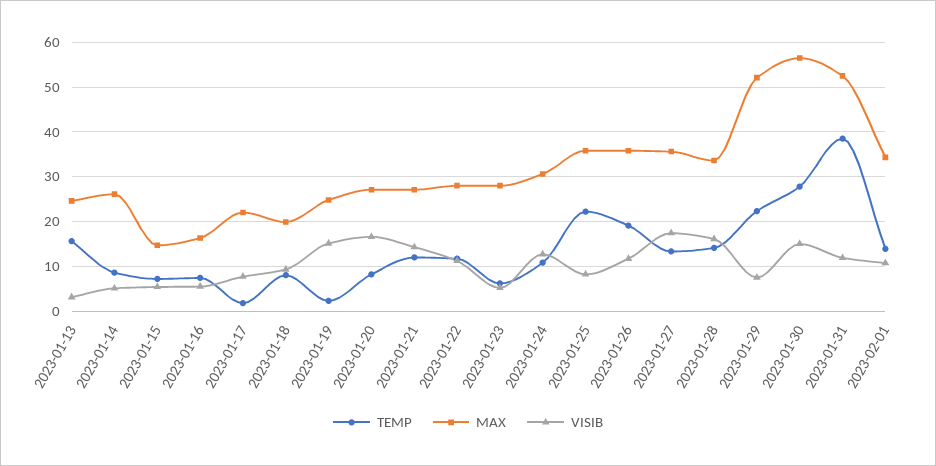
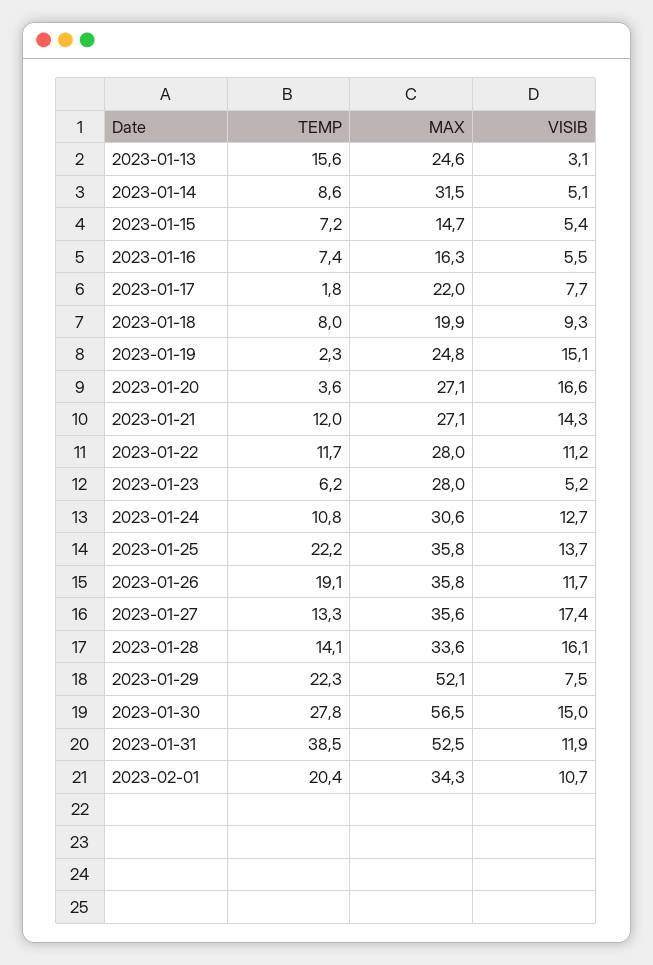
MAX, 2023-01-14: 26 -> 31.5
TEMP, 2023-01-20: 8 -> 3.6
VISIB, 2023-01-25: 8 -> 13.7
TEMP, 2023-02-01: 14 -> 20.4

